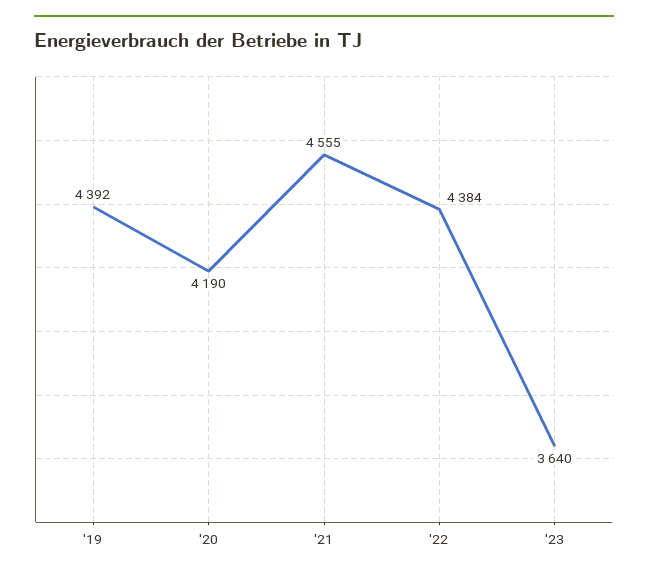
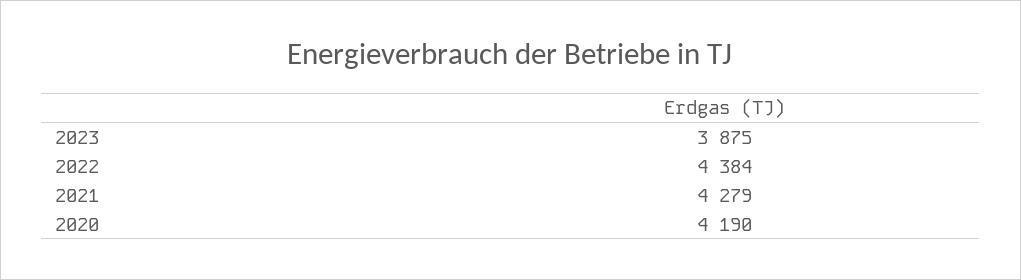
'19: 4392 -> none
'21: 4555 -> 4279
'23: 3640 -> 3875

